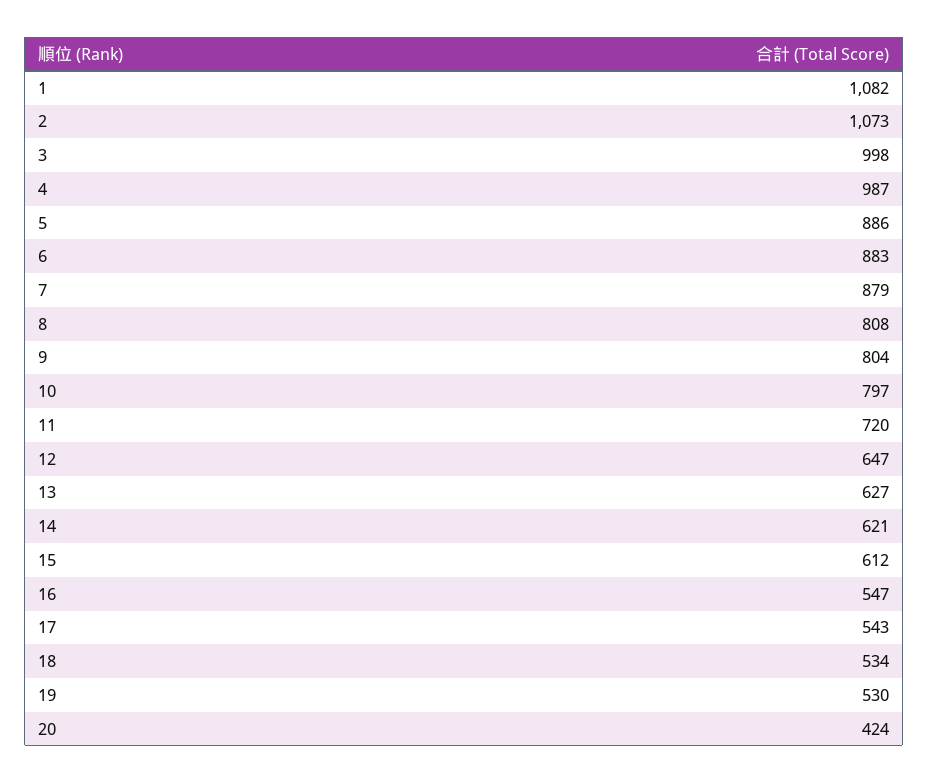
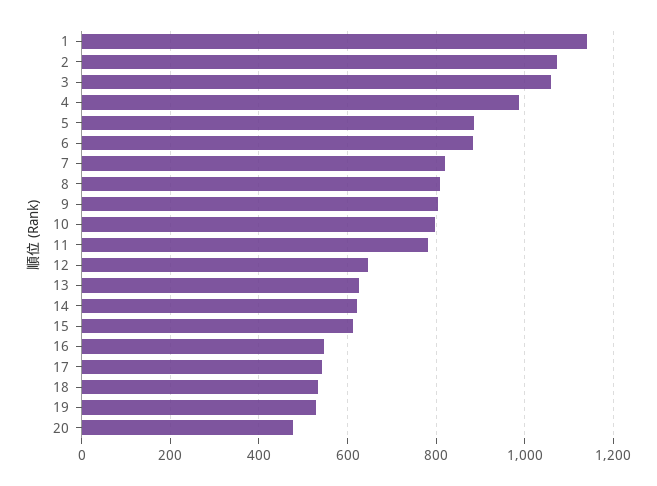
1: 1082 -> 1140
3: 998 -> 1060
7: 879 -> 820
11: 720 -> 780
20: 424 -> 480

